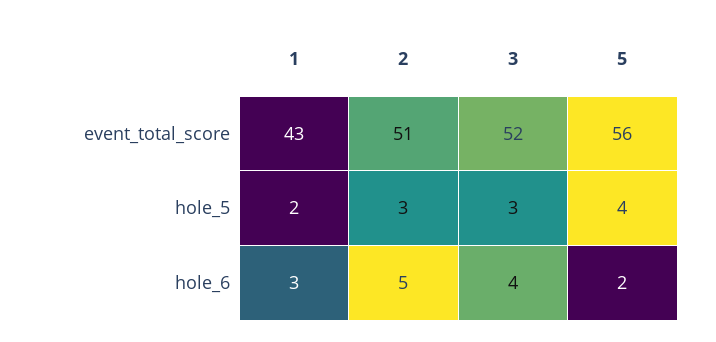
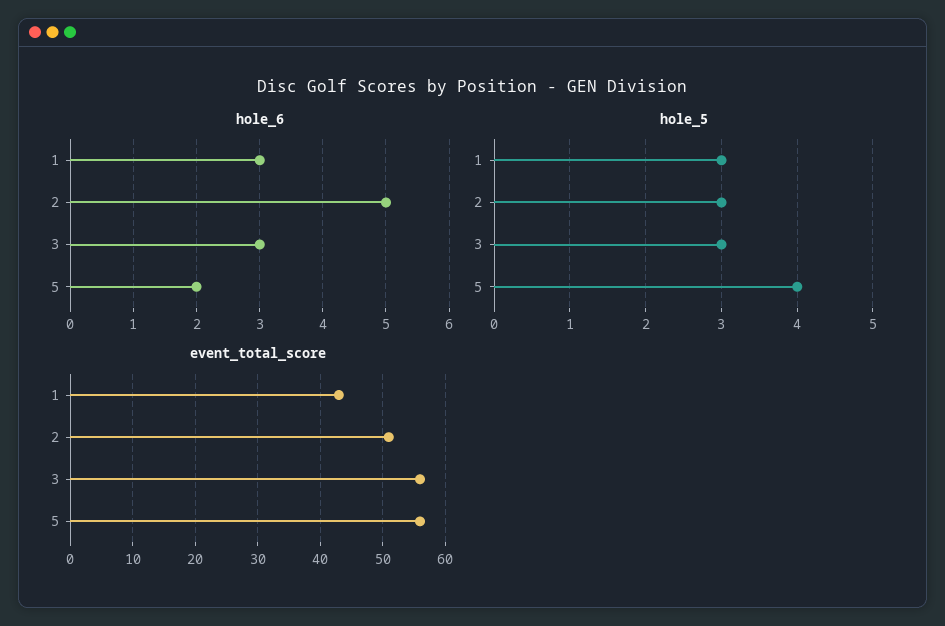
event_total_score, 3: 52 -> 56
hole_5, 1: 2 -> 3
hole_6, 3: 4 -> 3

